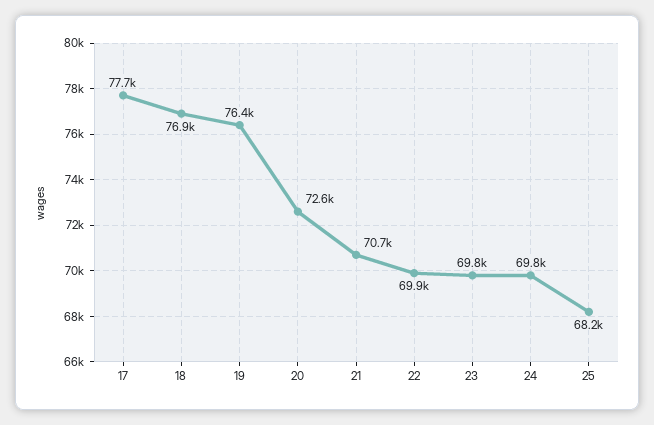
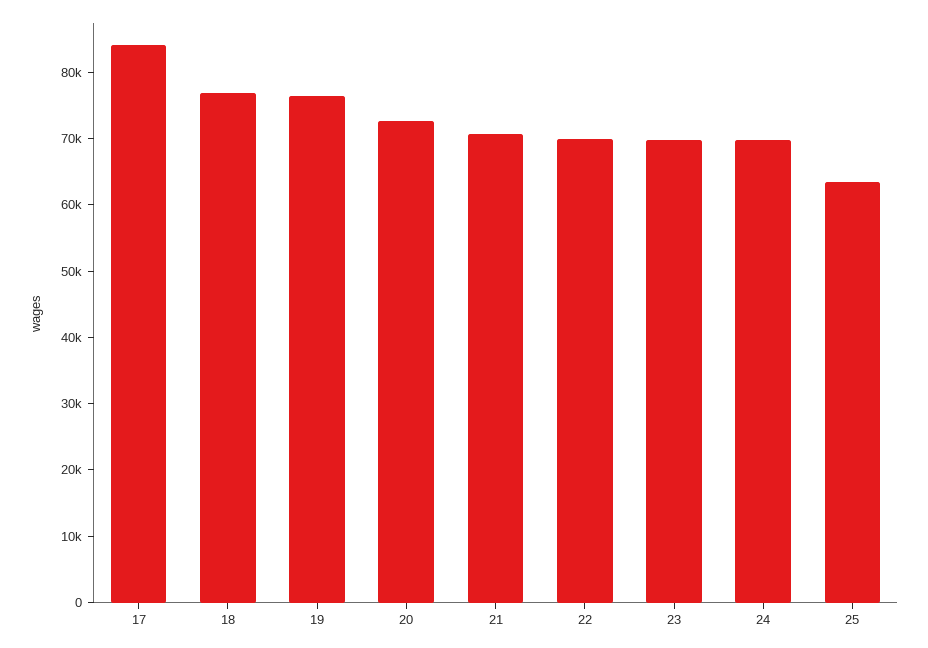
17: 77700 -> 84000
25: 68200 -> 64000

